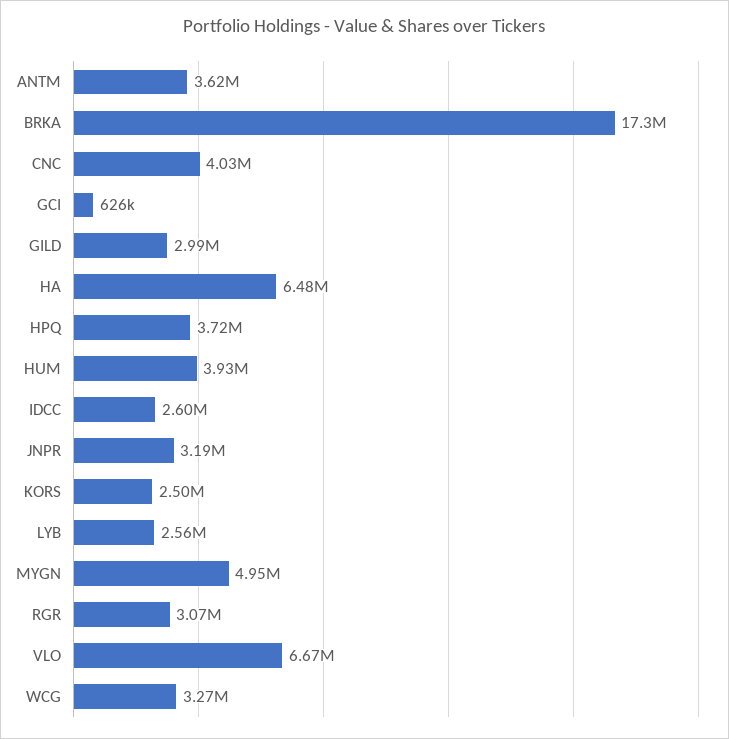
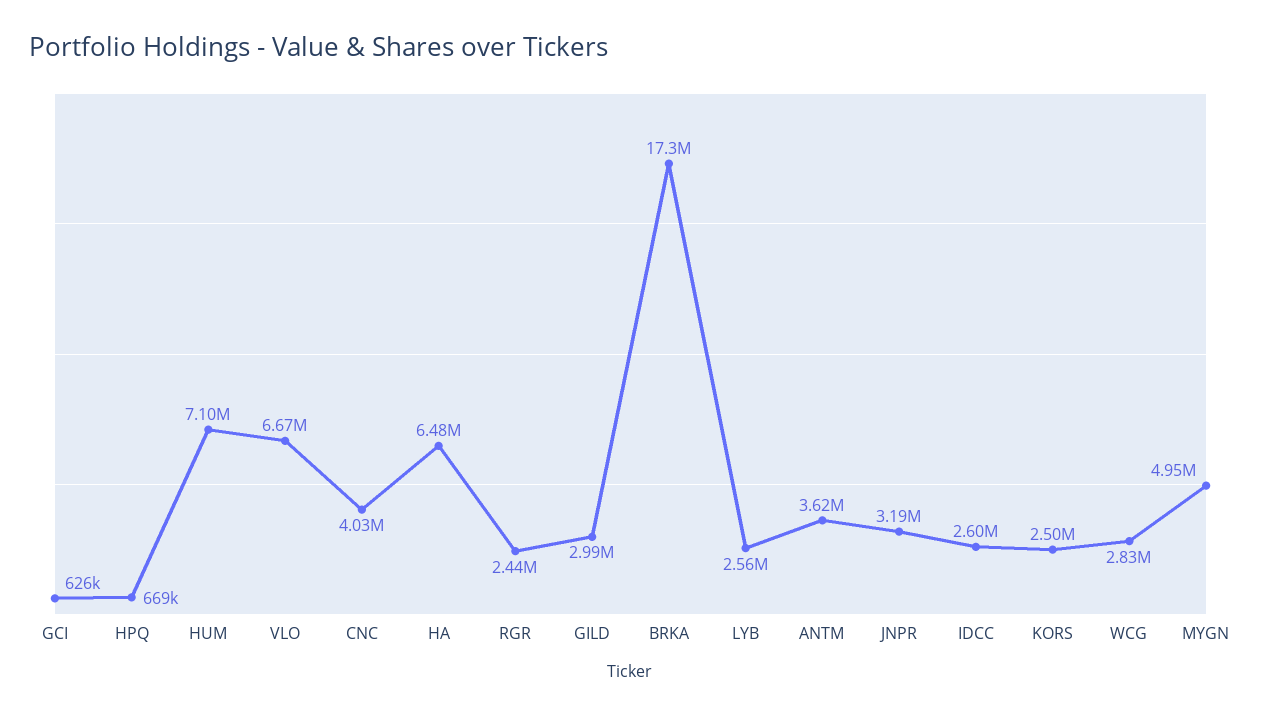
HPQ: 3720000 -> 669000
HUM: 3930000 -> 7100000
RGR: 3070000 -> 2440000
WCG: 3270000 -> 2830000

